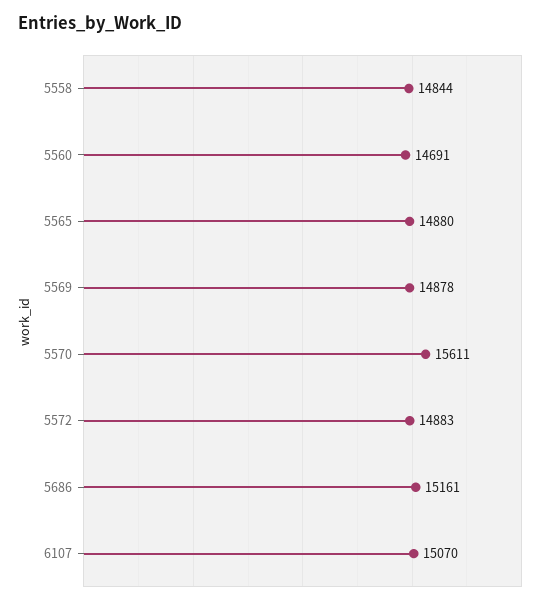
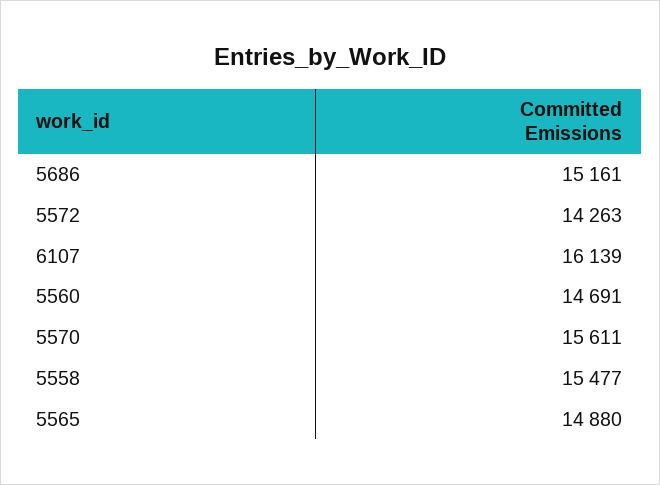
5558: 14844 -> 15477
5569: 14878 -> none
5572: 14883 -> 14263
6107: 15070 -> 16139

